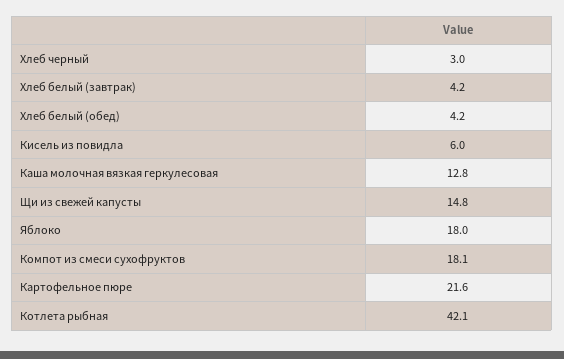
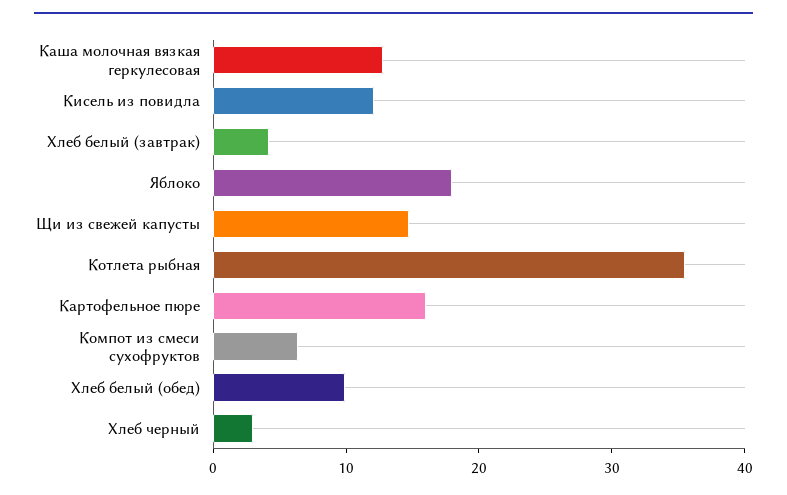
Хлеб белый (обед): 4.2 -> 10
Кисель из повидла: 6 -> 12
Компот из смеси сухофруктов: 18.1 -> 6
Картофельное пюре: 21.6 -> 16
Котлета рыбная: 42.1 -> 36

